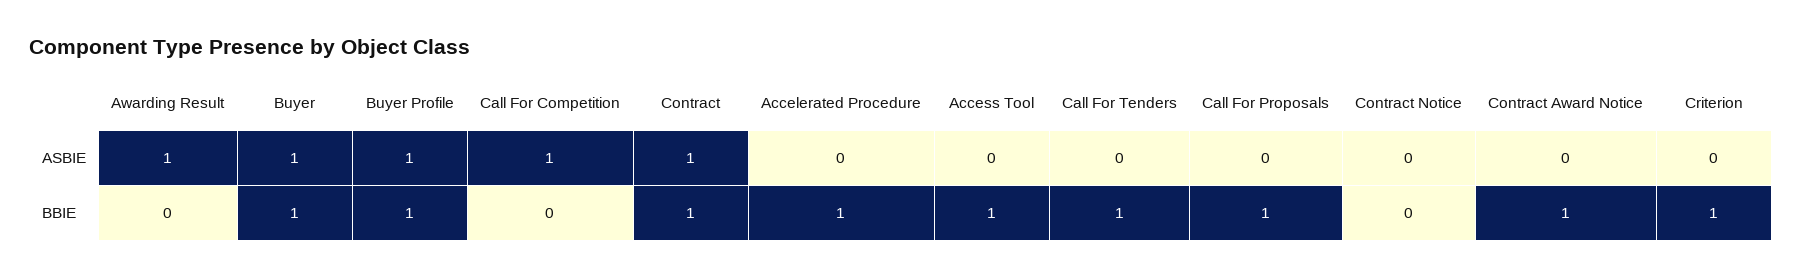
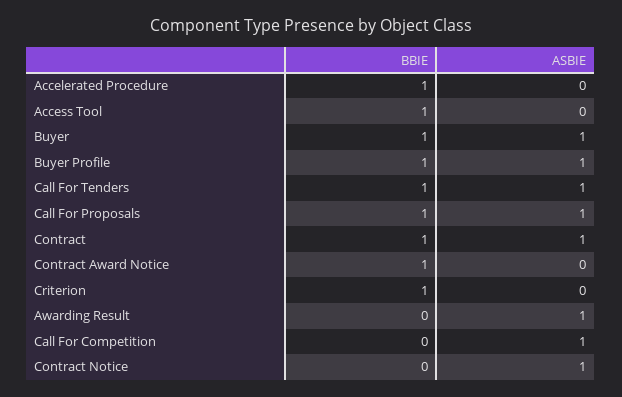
Call For Tenders, ASBIE: 0 -> 1
Call For Proposals, ASBIE: 0 -> 1
Contract Notice, ASBIE: 0 -> 1

